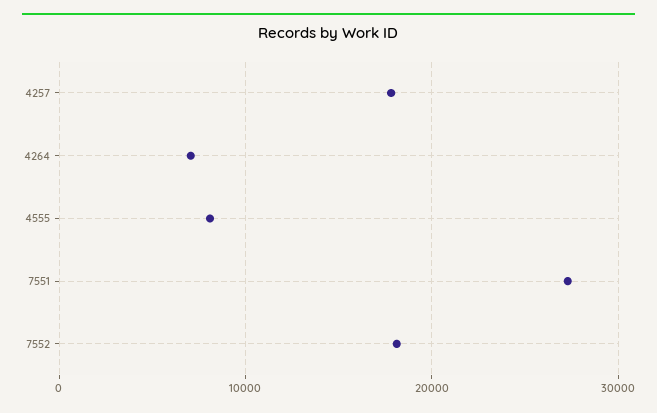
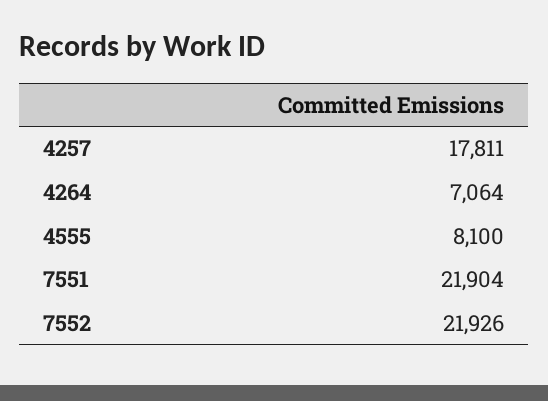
7551: 27000 -> 21904
7552: 18000 -> 21926

